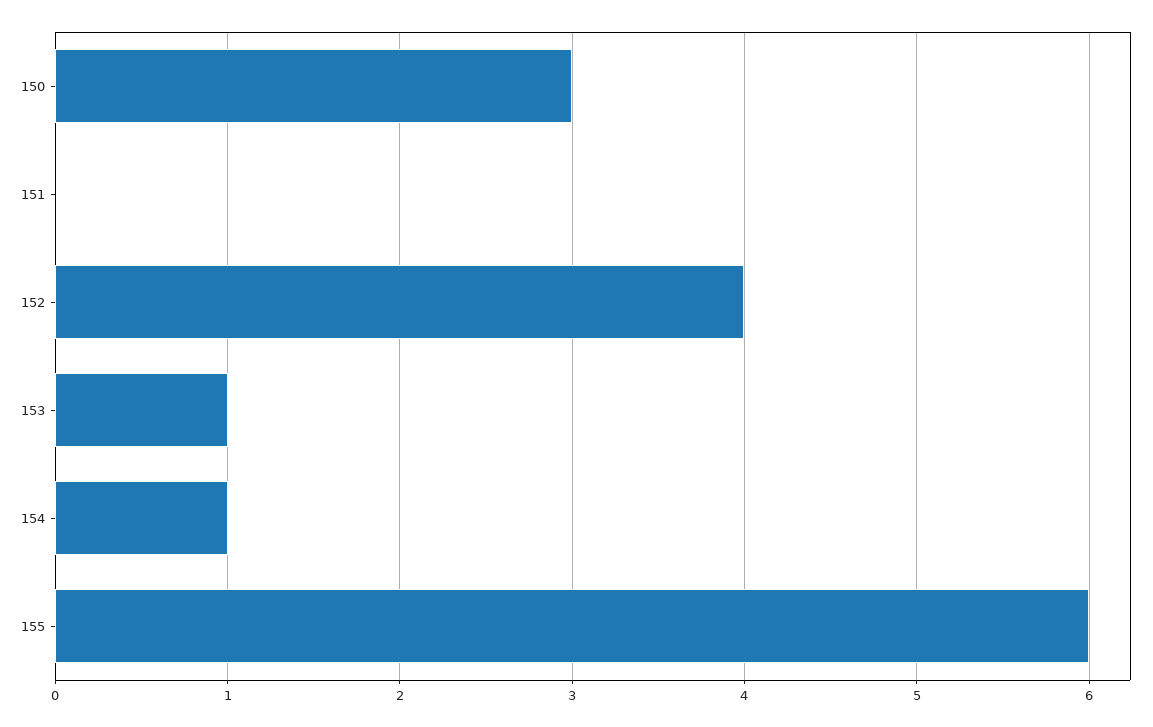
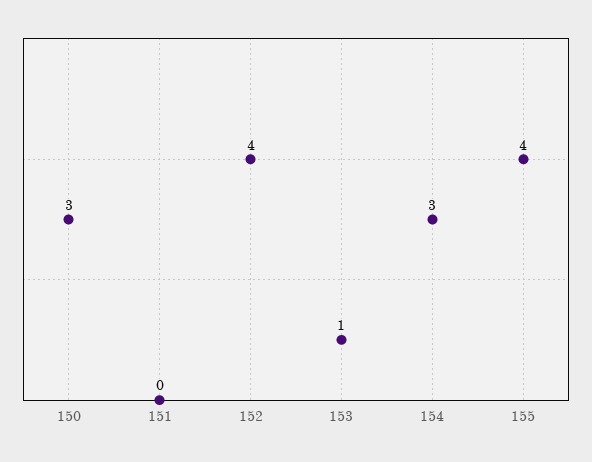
154: 1 -> 3
155: 6 -> 4

